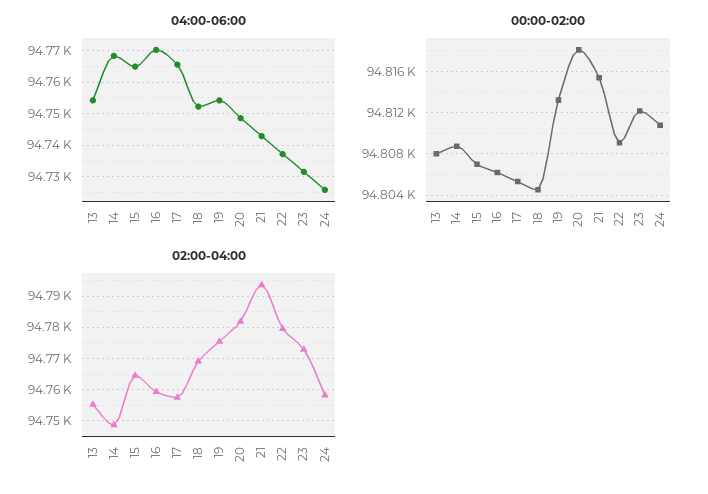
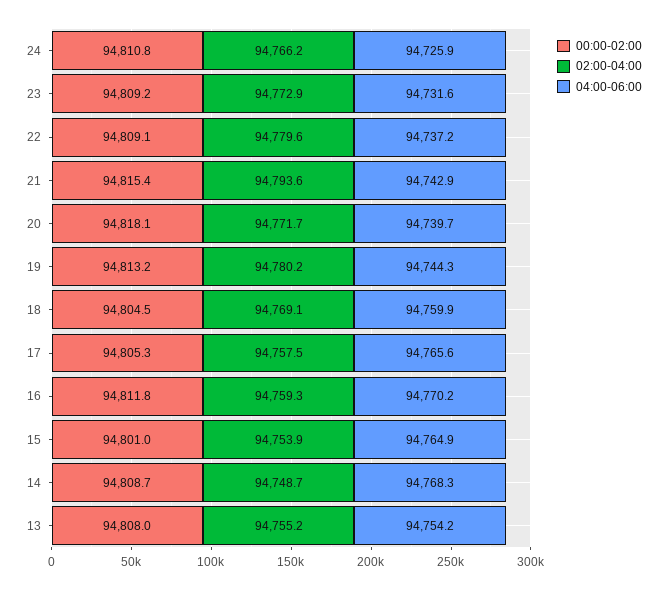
04:00-06:00, 18: 94752 -> 94759.9
04:00-06:00, 19: 94754 -> 94744.3
04:00-06:00, 20: 94748 -> 94739.7
00:00-02:00, 15: 94807 -> 94801
00:00-02:00, 16: 94806 -> 94811.8
00:00-02:00, 23: 94812 -> 94809.2
02:00-04:00, 15: 94764 -> 94753.9
02:00-04:00, 19: 94776 -> 94780.2
02:00-04:00, 20: 94782 -> 94771.7
02:00-04:00, 24: 94758 -> 94766.2

